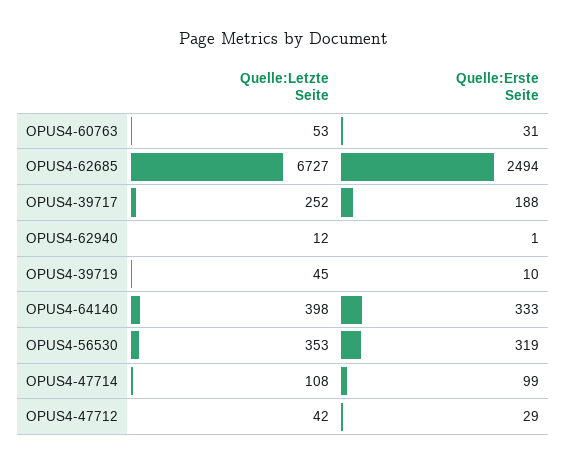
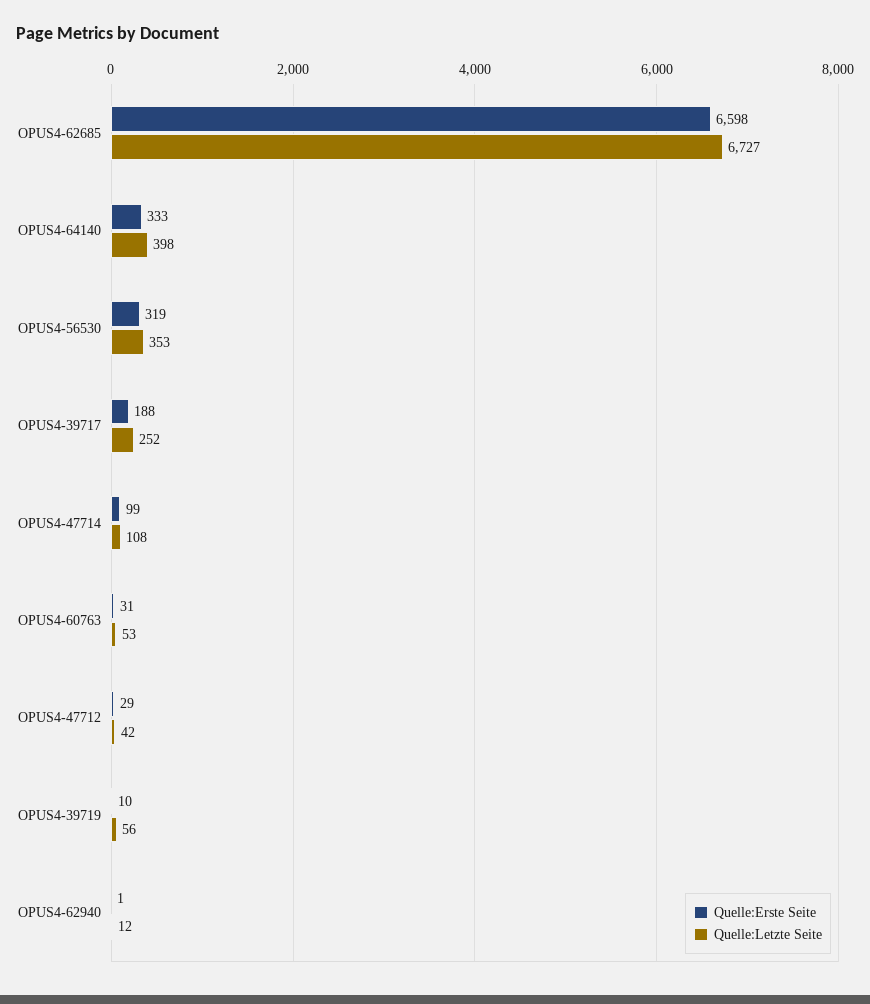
Quelle:Erste Seite, OPUS4-62685: 2494 -> 6598
Quelle:Letzte Seite, OPUS4-39719: 45 -> 56

